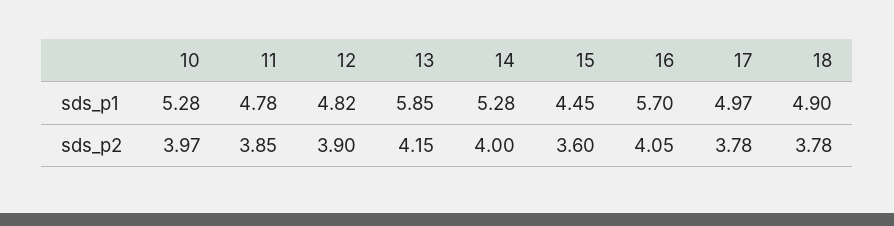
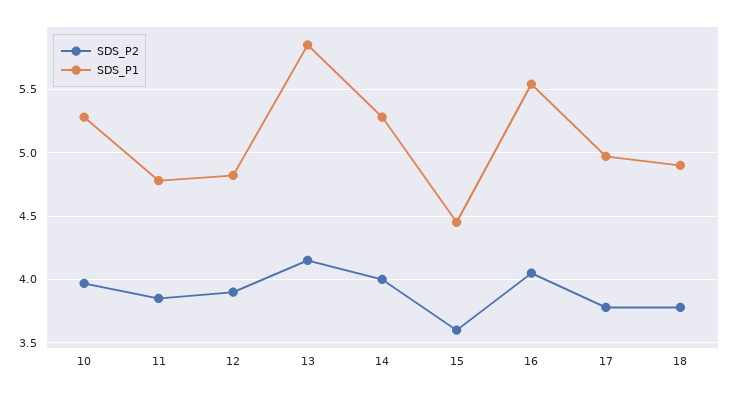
sds_p1, 16: 5.7 -> 5.55

